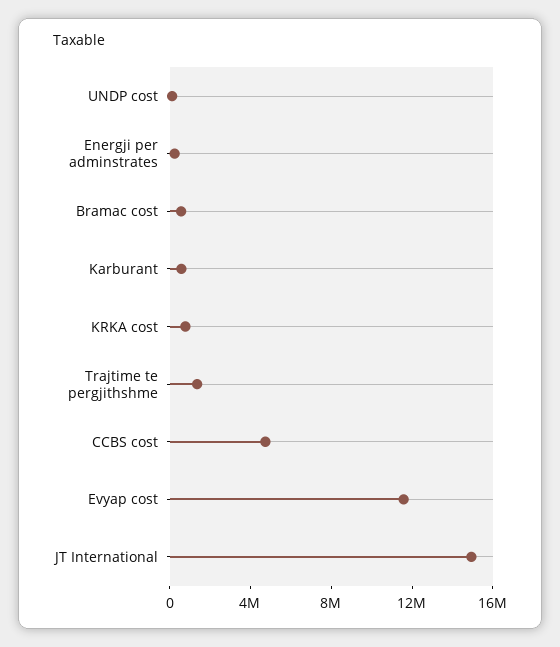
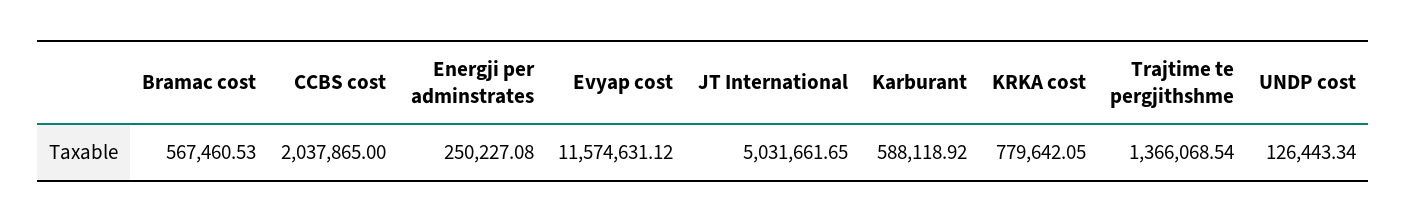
CCBS cost: 5000000 -> 2037865
JT International: 15000000 -> 5031661.65

